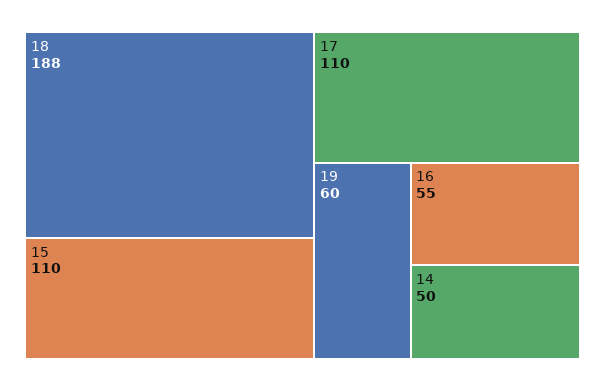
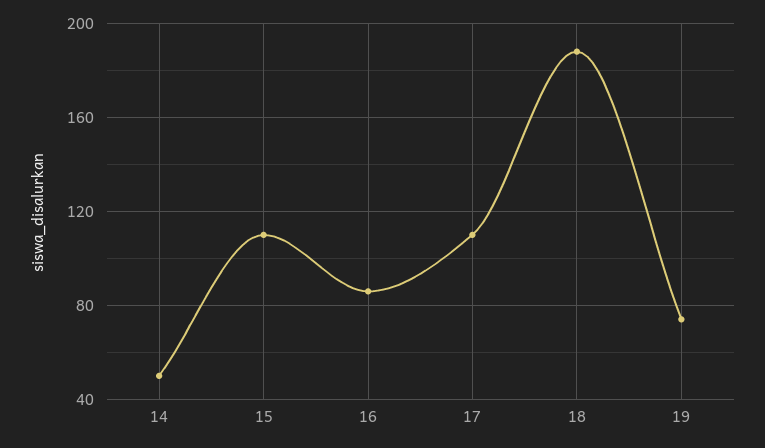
19: 60 -> 75
16: 55 -> 85

